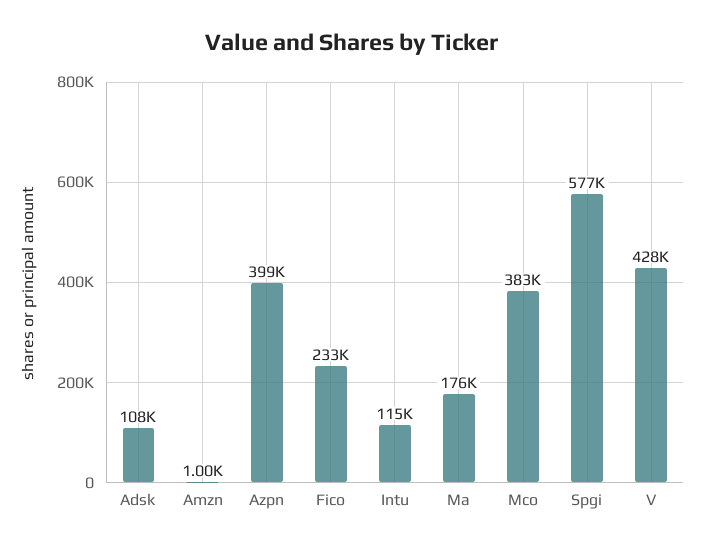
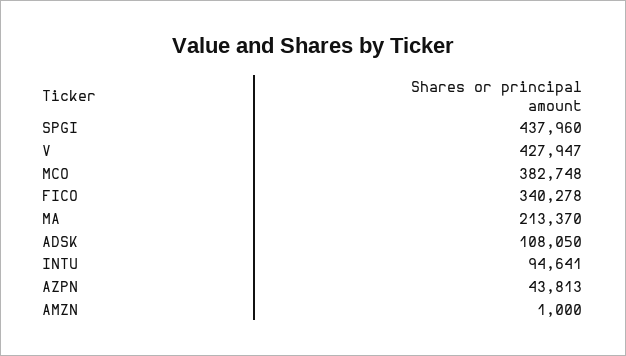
Azpn: 399000 -> 43813
Fico: 233000 -> 340278
Intu: 115000 -> 94641
Ma: 176000 -> 213370
Spgi: 577000 -> 437960

